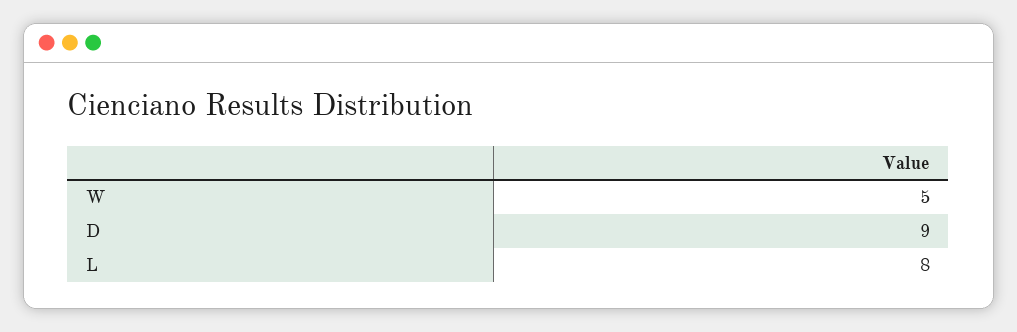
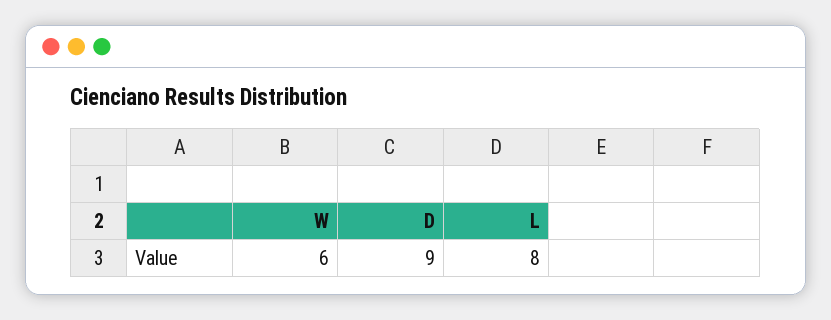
W: 5 -> 6

